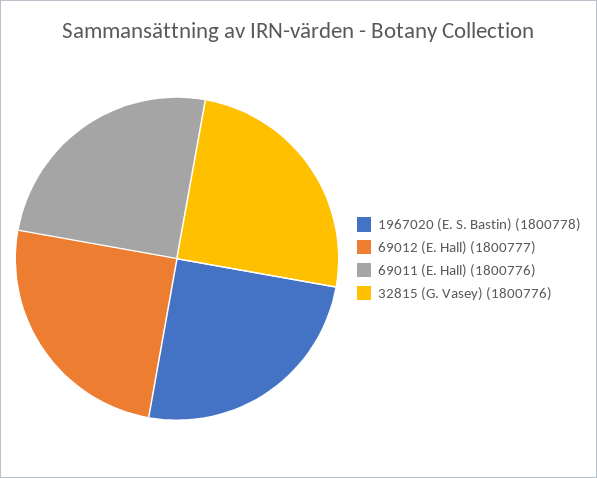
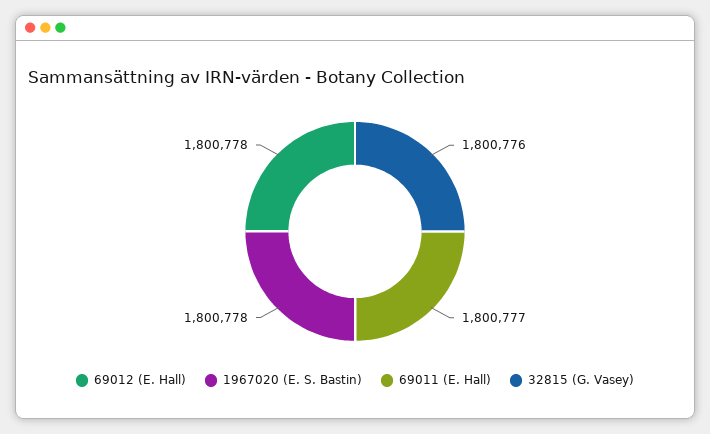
69012 (E. Hall): 1800777 -> 1800778
69011 (E. Hall): 1800776 -> 1800777

